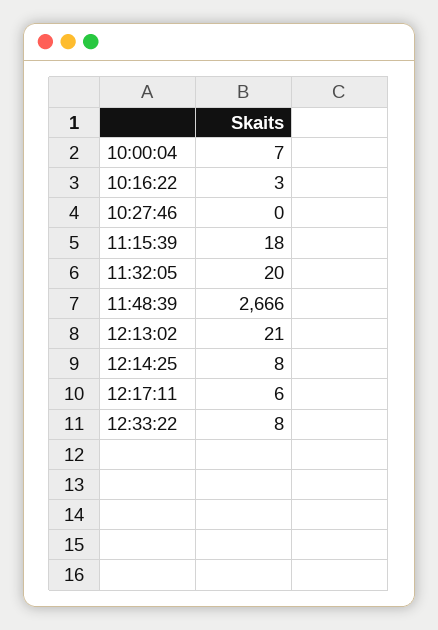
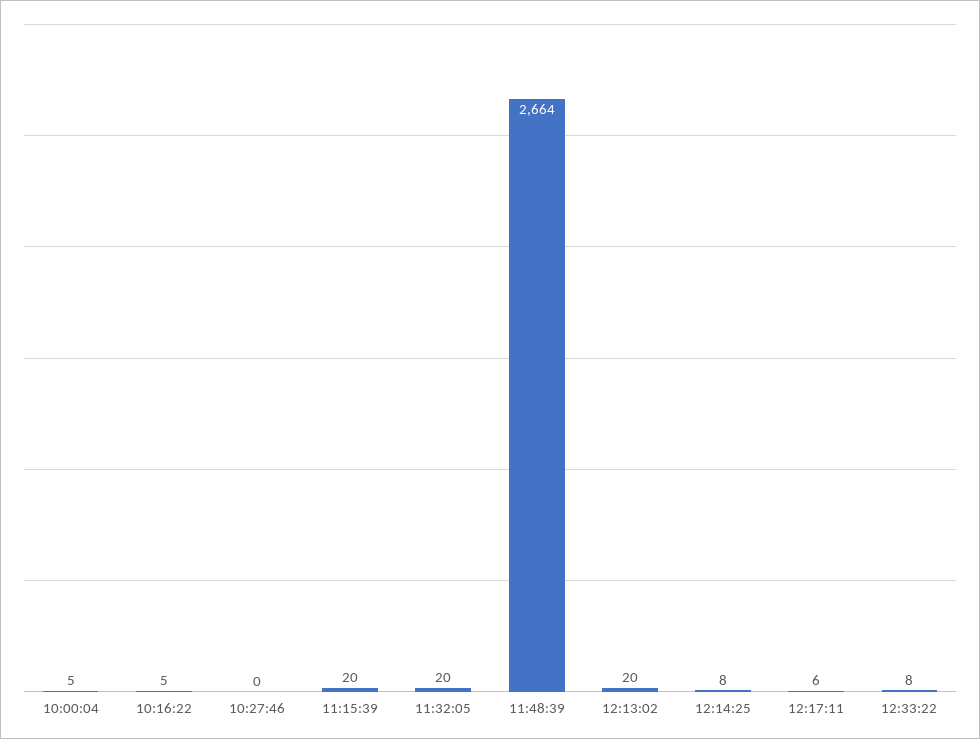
10:00:04: 7 -> 5
10:16:22: 3 -> 5
11:15:39: 18 -> 20
11:48:39: 2666 -> 2664
12:13:02: 21 -> 20

